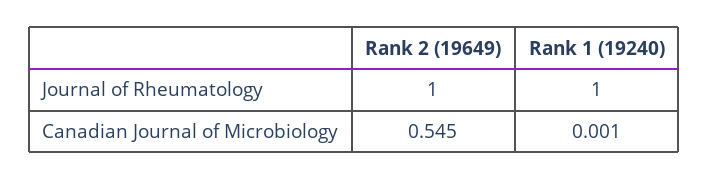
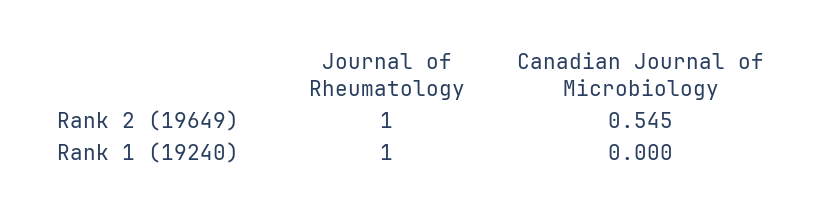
Rank 1 (19240), Canadian Journal of Microbiology: 0.001 -> 0

